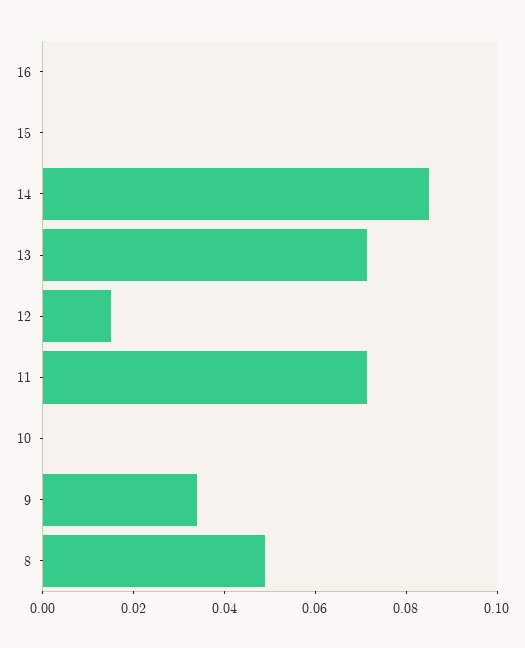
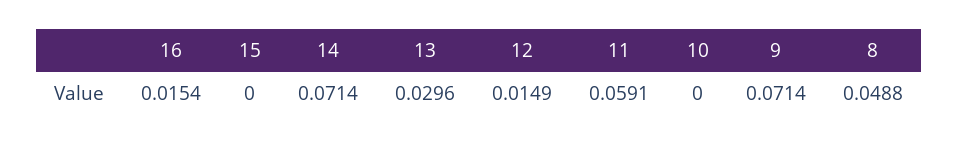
16: 0 -> 0.0154
14: 0.085 -> 0.0714
13: 0.07 -> 0.0296
11: 0.07 -> 0.0591
9: 0.035 -> 0.0714

